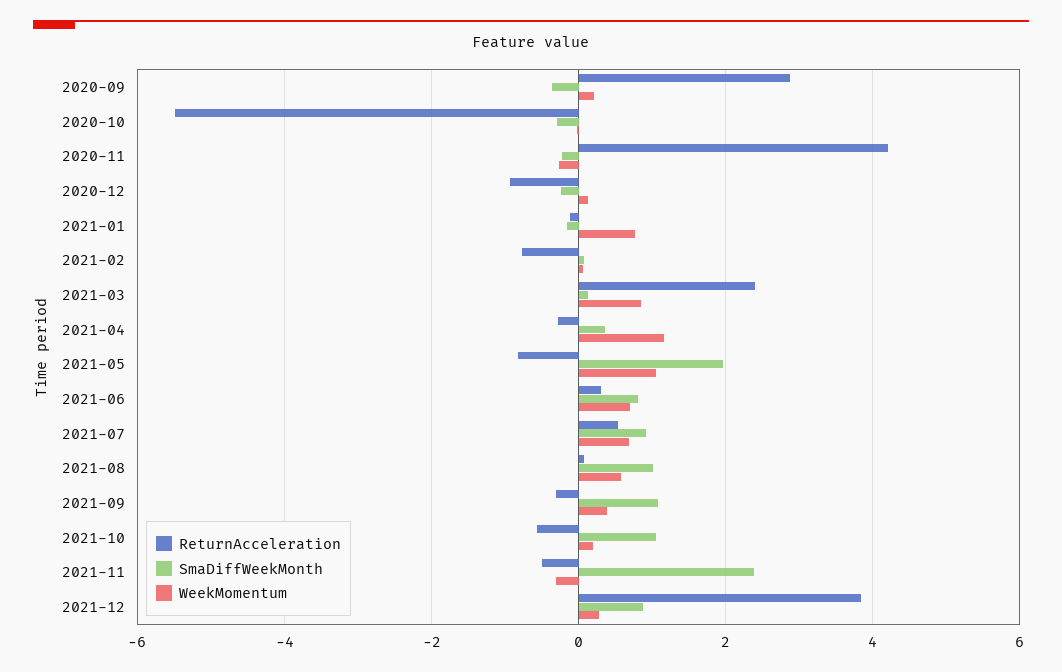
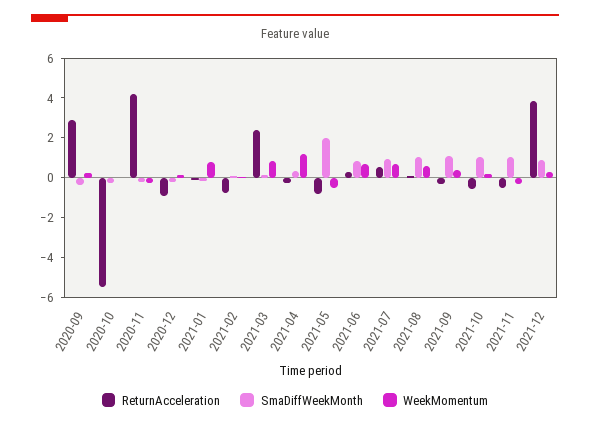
WeekMomentum, 2021-05: 1 -> -0.5
SmaDiffWeekMonth, 2021-11: 2.4 -> 1

